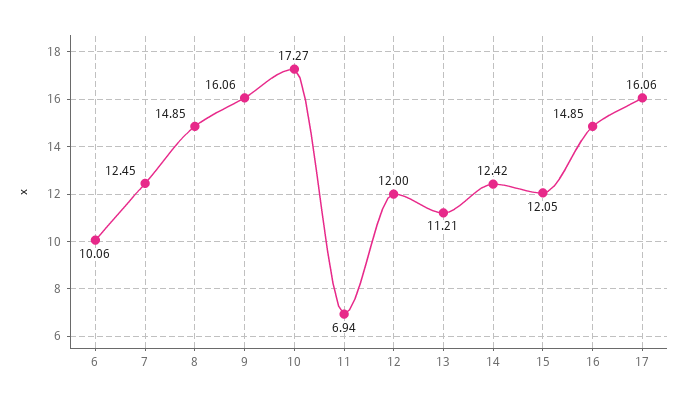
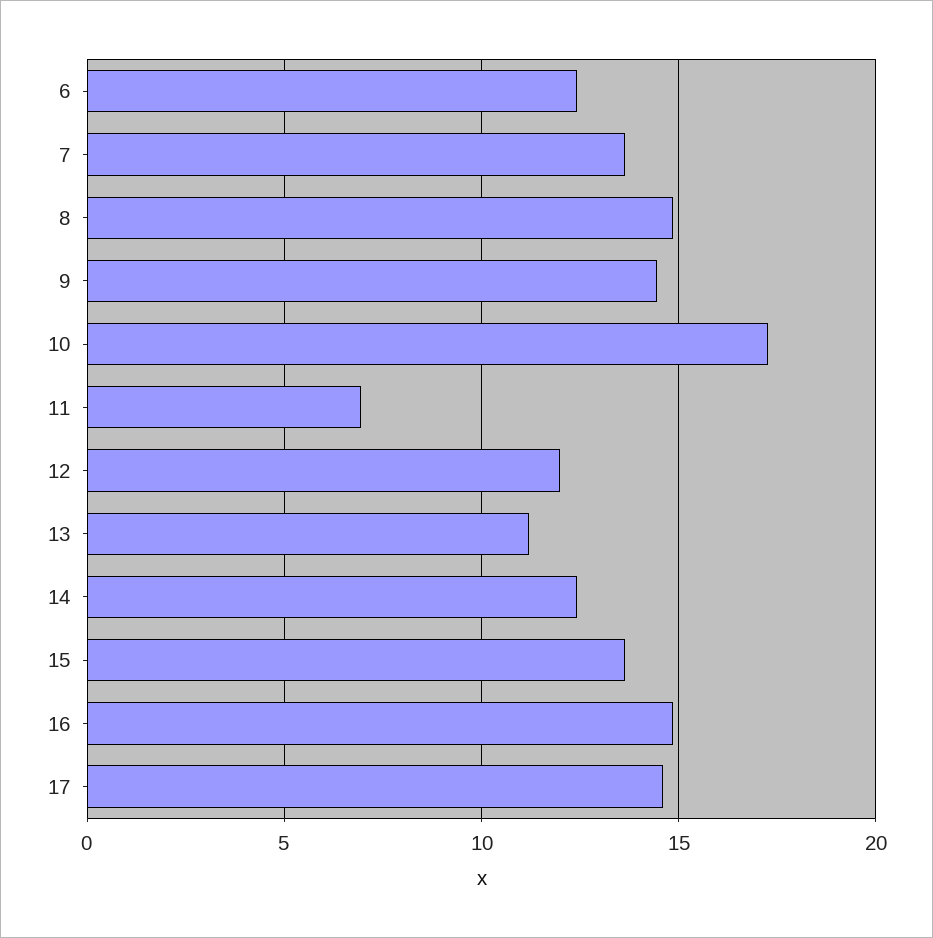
6: 10.06 -> 12.5
7: 12.45 -> 13.5
9: 16.06 -> 14.5
15: 12.05 -> 13.5
17: 16.06 -> 14.5

